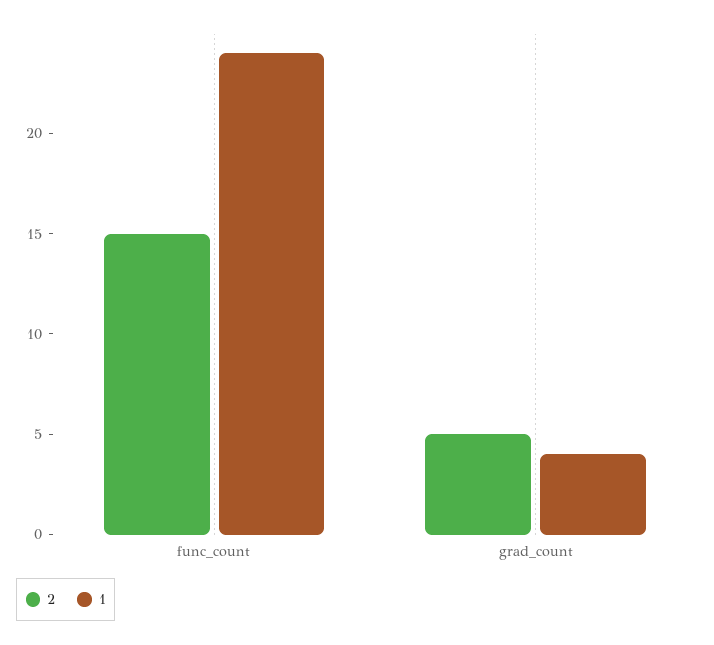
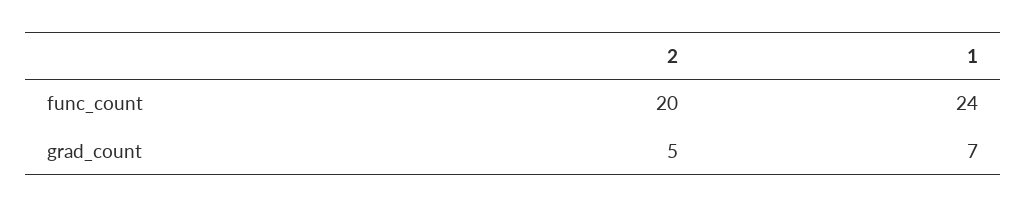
2, func_count: 15 -> 20
1, grad_count: 4 -> 7

